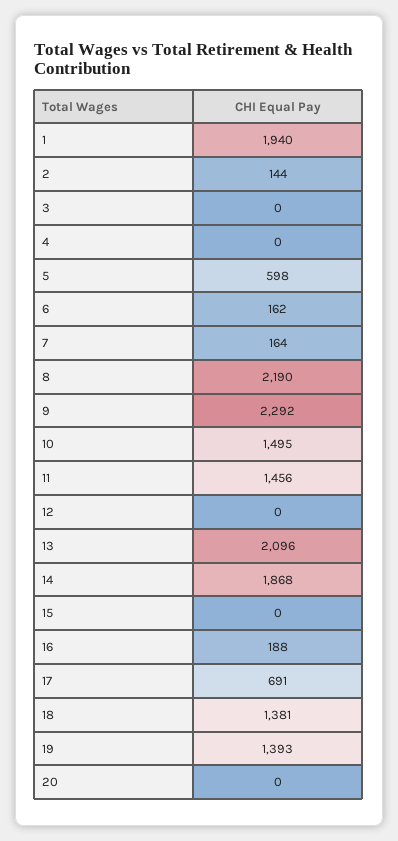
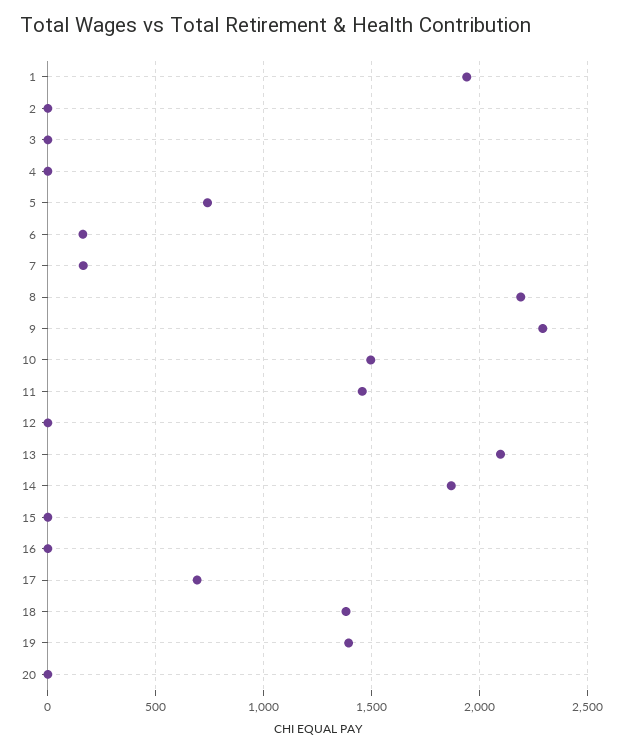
2: 144 -> 0
5: 598 -> 750
16: 188 -> 0

